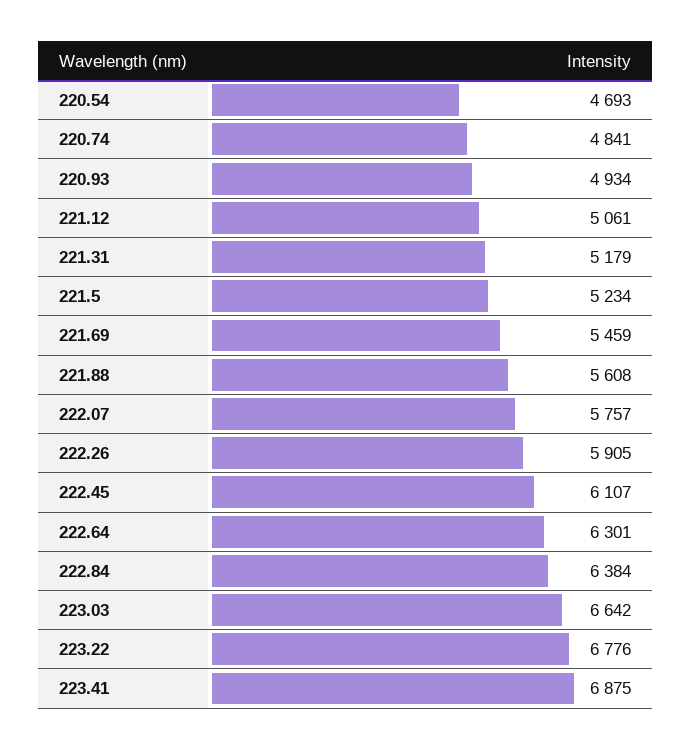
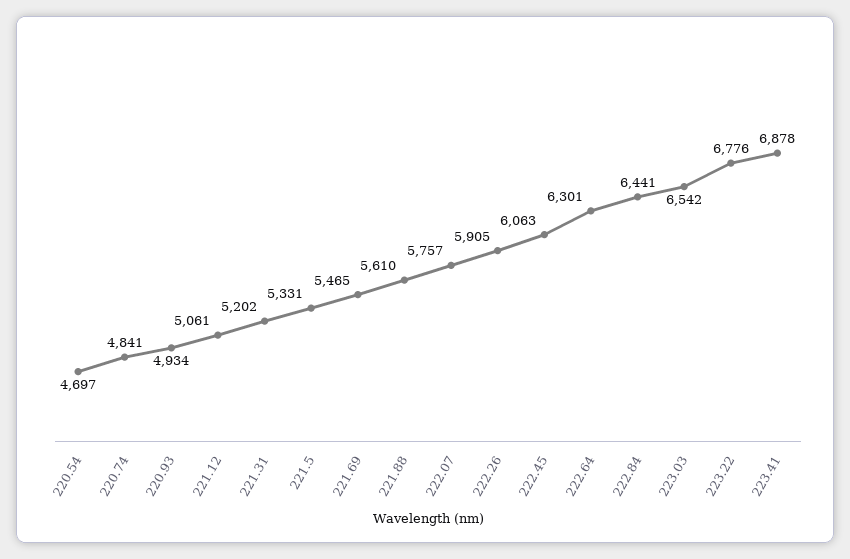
220.54: 4693 -> 4697
221.31: 5179 -> 5202
221.5: 5234 -> 5331
221.69: 5459 -> 5465
221.88: 5608 -> 5610
222.45: 6107 -> 6063
222.84: 6384 -> 6441
223.03: 6642 -> 6542
223.41: 6875 -> 6878

